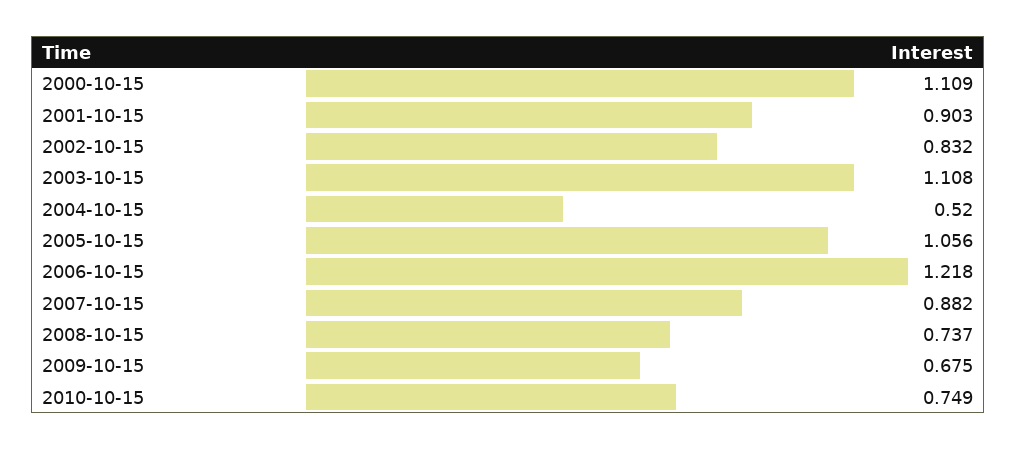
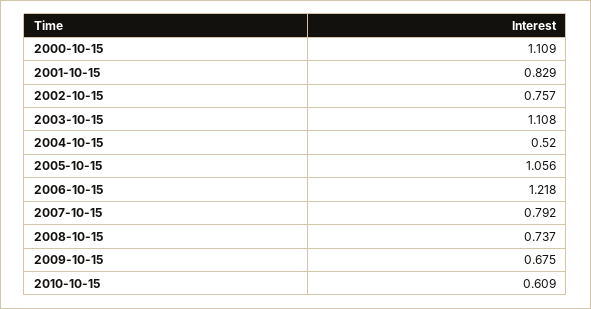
2001-10-15: 0.903 -> 0.829
2002-10-15: 0.832 -> 0.757
2007-10-15: 0.882 -> 0.792
2010-10-15: 0.749 -> 0.609

